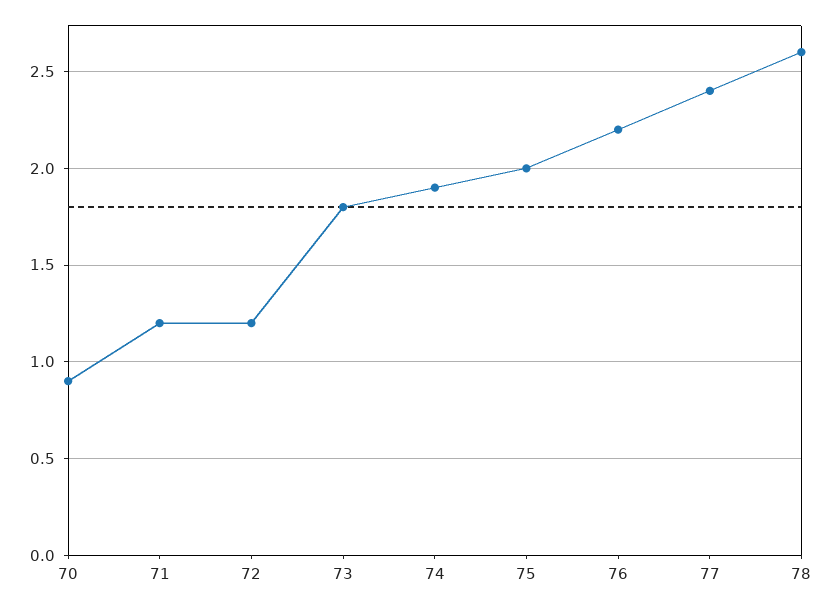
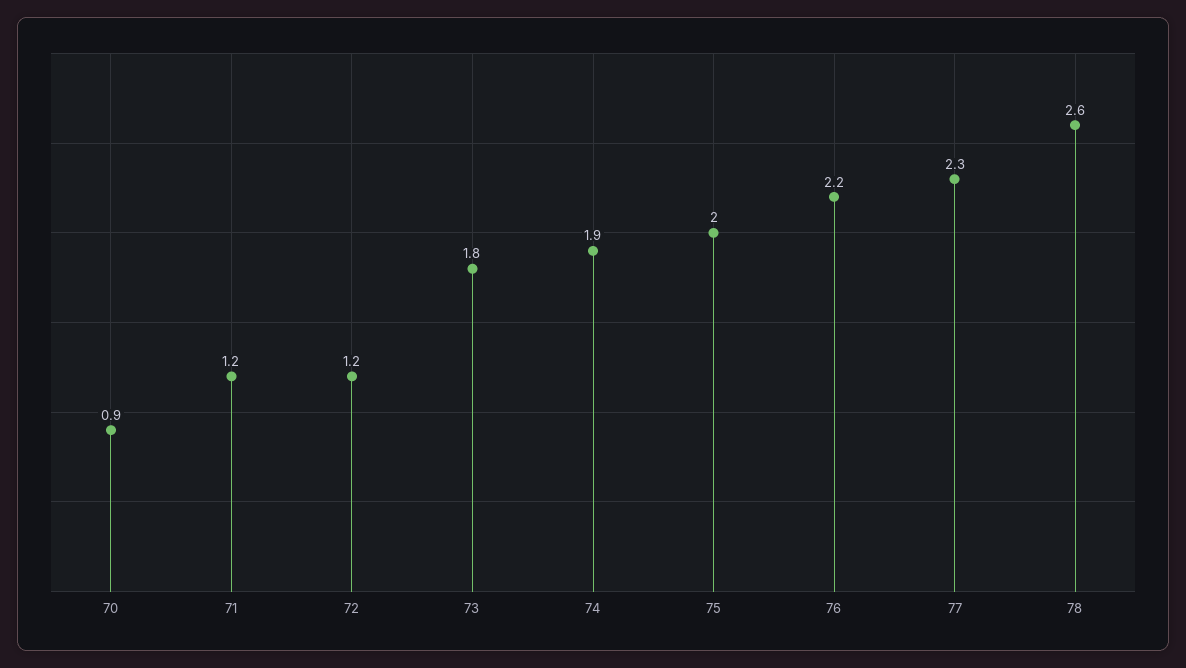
77: 2.4 -> 2.3

